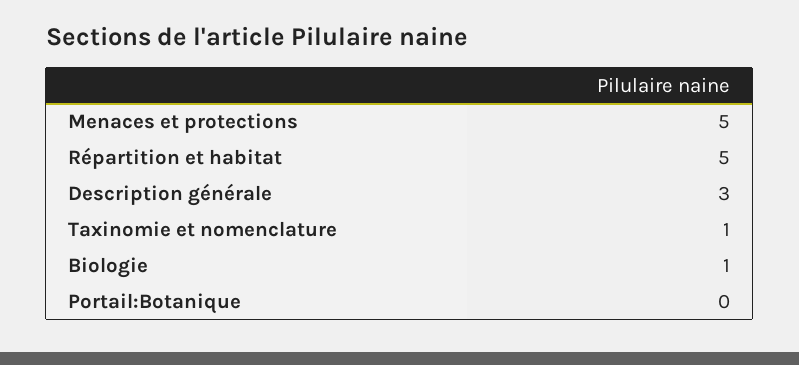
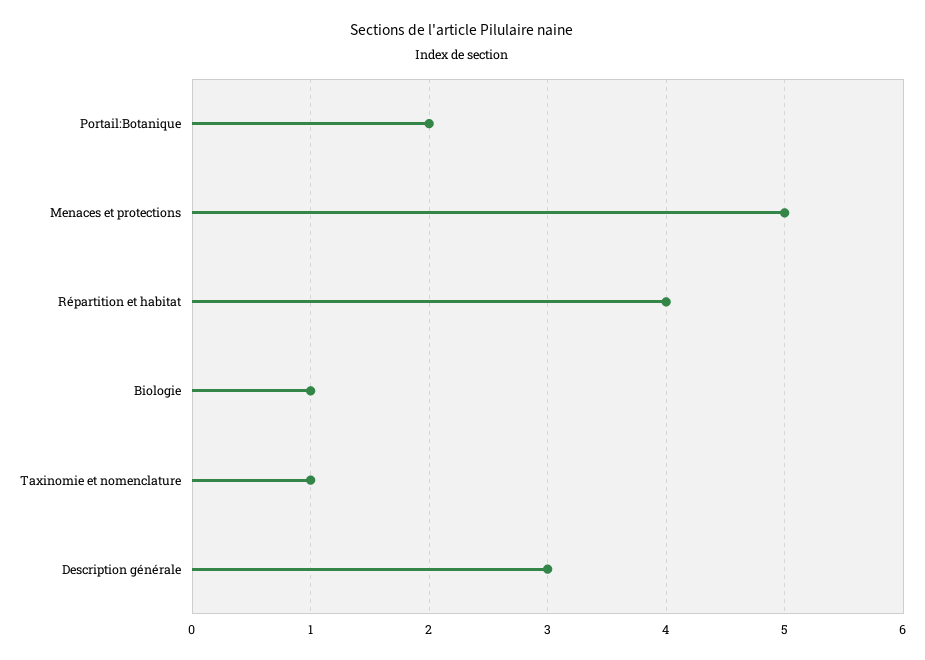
Répartition et habitat: 5 -> 4
Portail:Botanique: 0 -> 2

